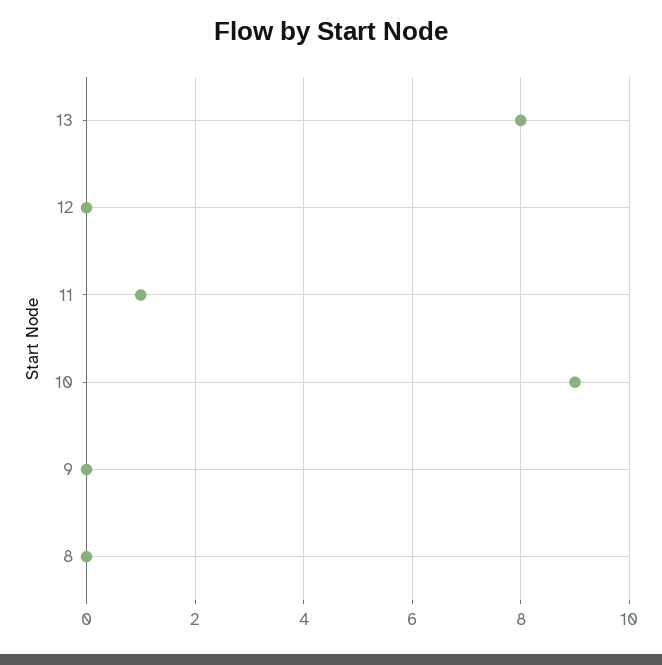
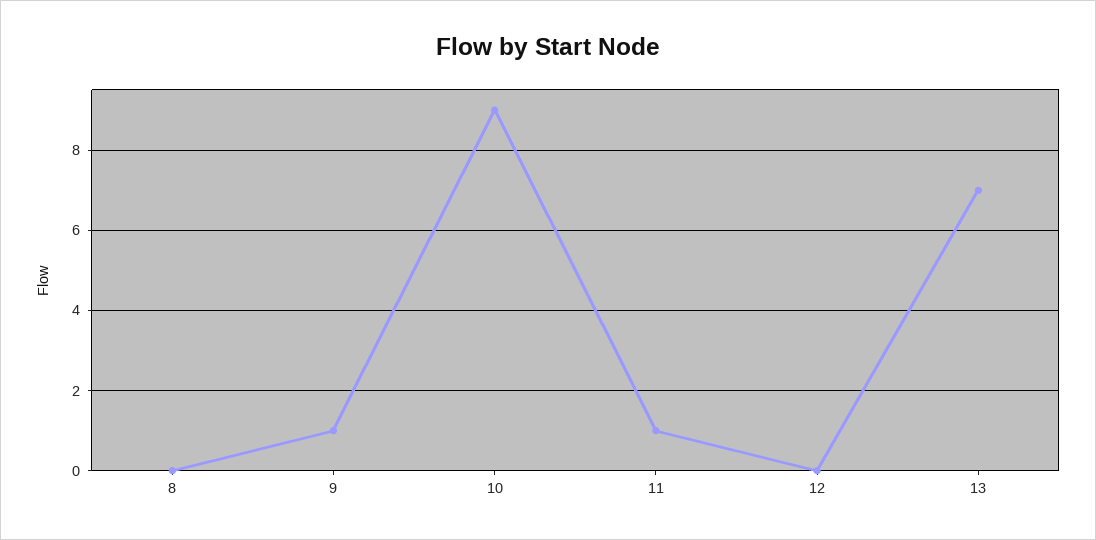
13: 8 -> 7
9: 0 -> 1

